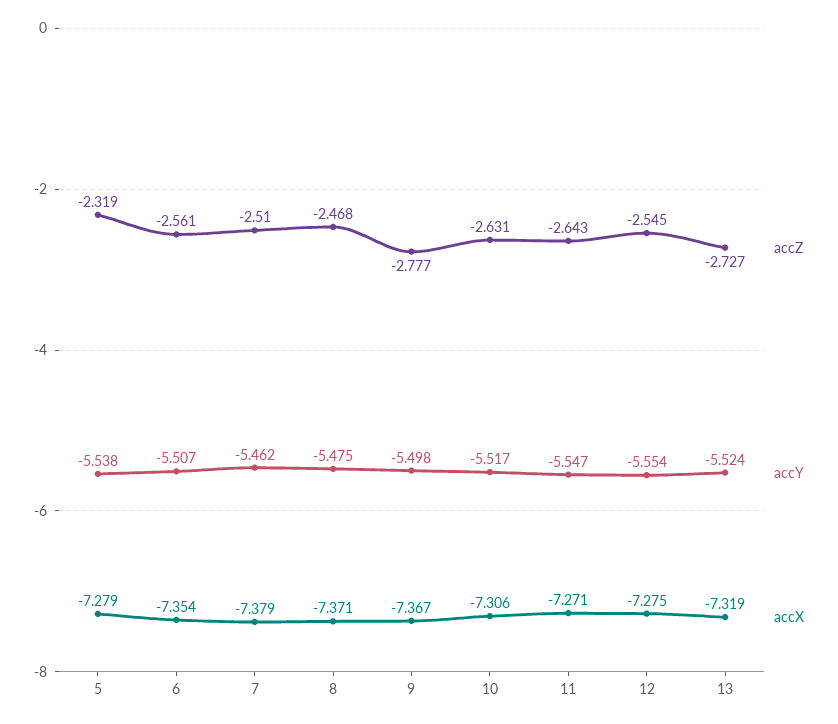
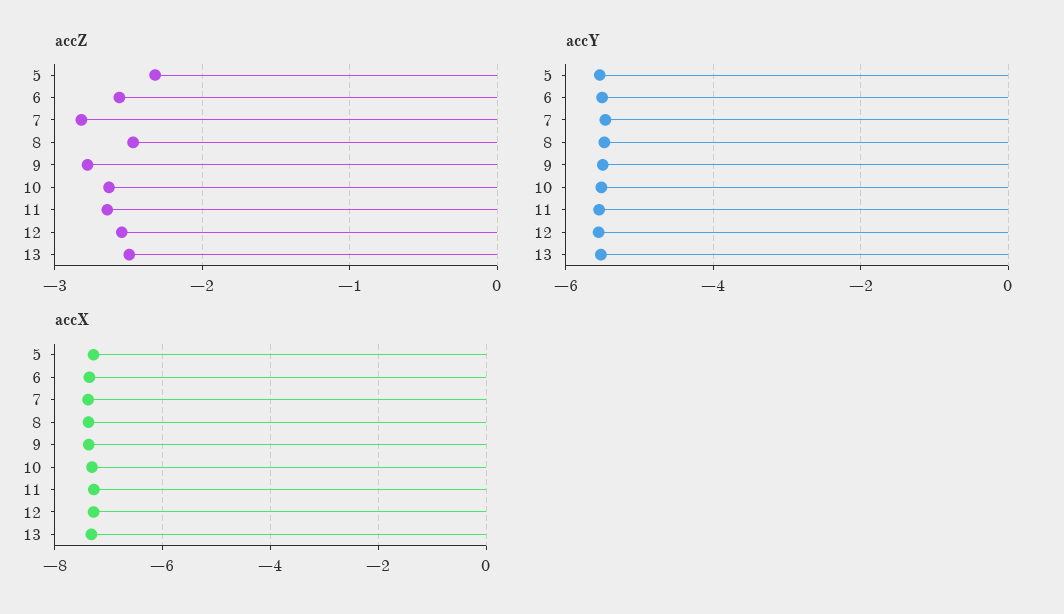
accZ, 7: -2.51 -> -2.8
accZ, 13: -2.727 -> -2.5

